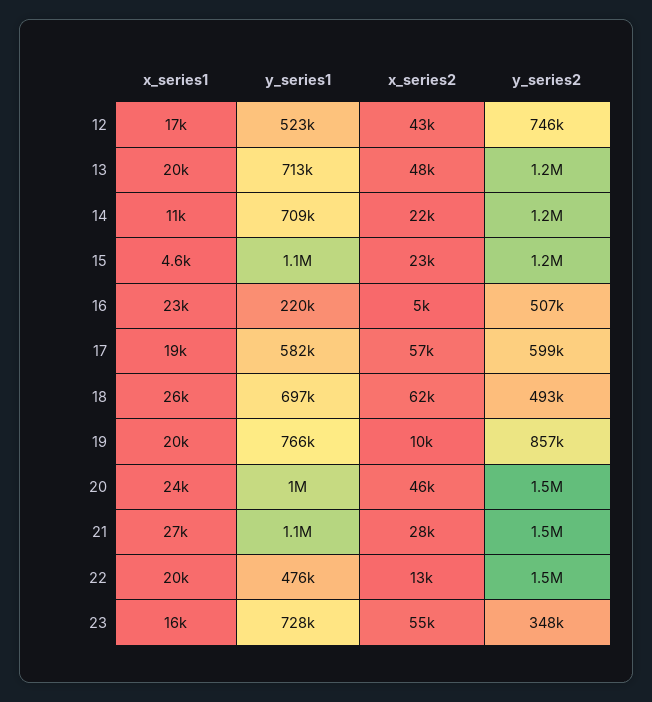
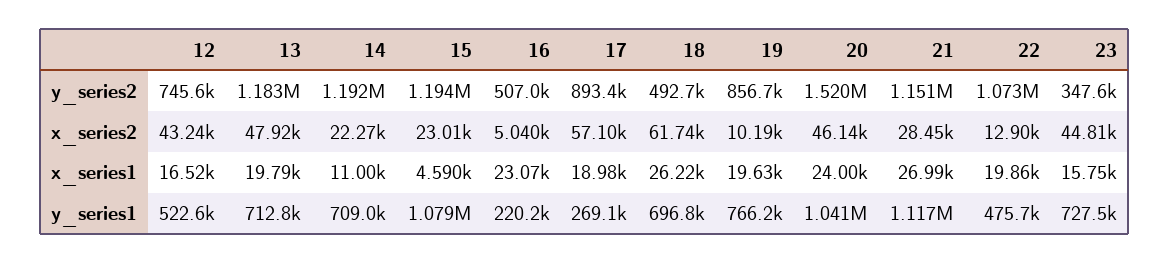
y_series1, 17: 582000 -> 269100
y_series2, 17: 599000 -> 893400
y_series2, 21: 1500000 -> 1151000
y_series2, 22: 1500000 -> 1073000
x_series2, 23: 55000 -> 44810

